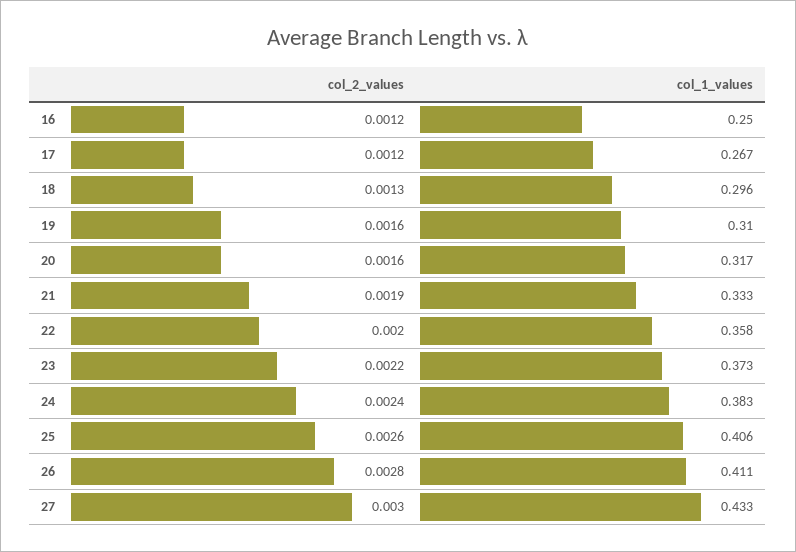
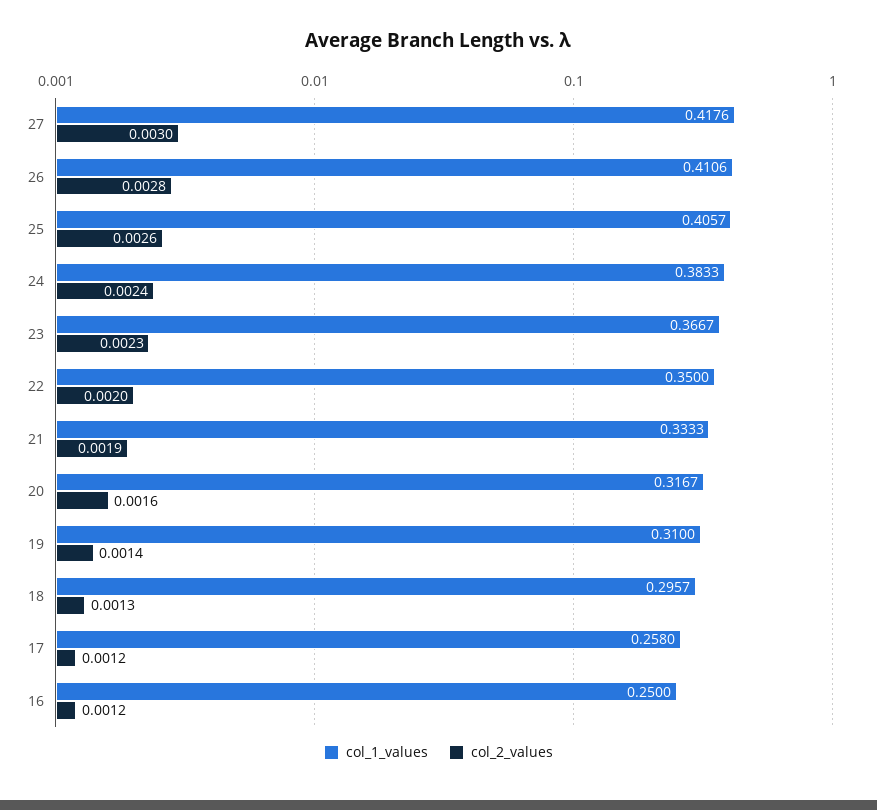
col_1_values, 17: 0.267 -> 0.258
col_2_values, 19: 0.0016 -> 0.0014
col_1_values, 22: 0.358 -> 0.35
col_2_values, 23: 0.0022 -> 0.0023
col_1_values, 23: 0.373 -> 0.3667
col_1_values, 27: 0.433 -> 0.4176

